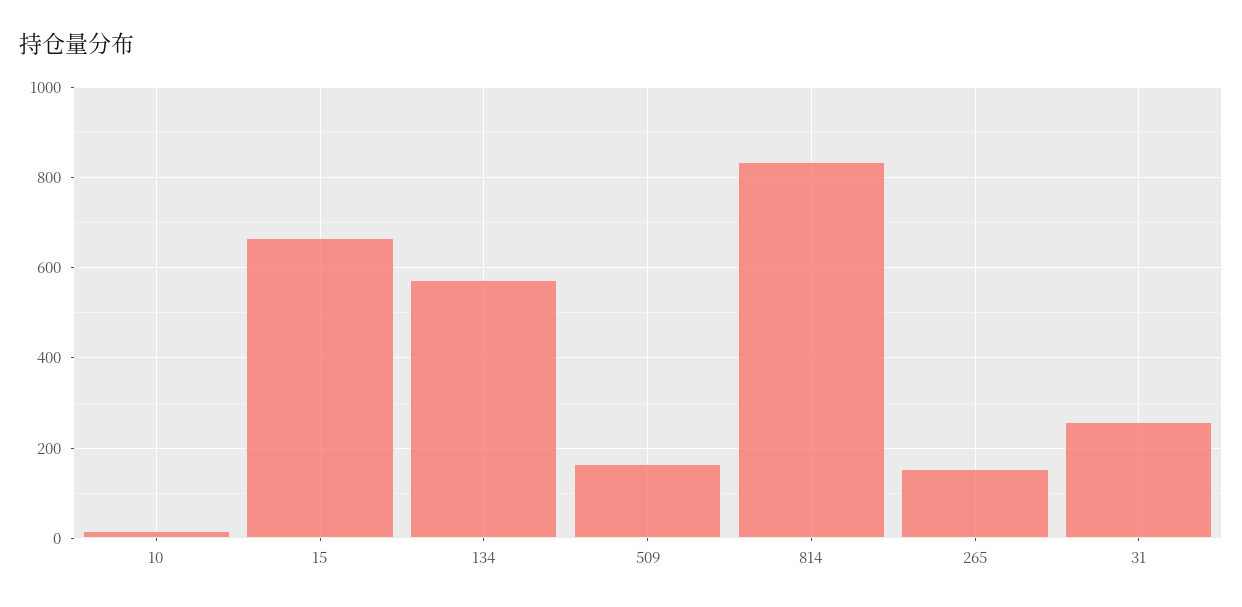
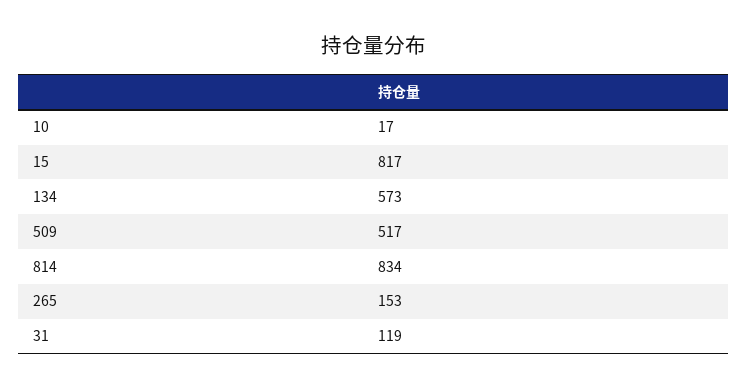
15: 660 -> 817
509: 160 -> 517
31: 260 -> 119

